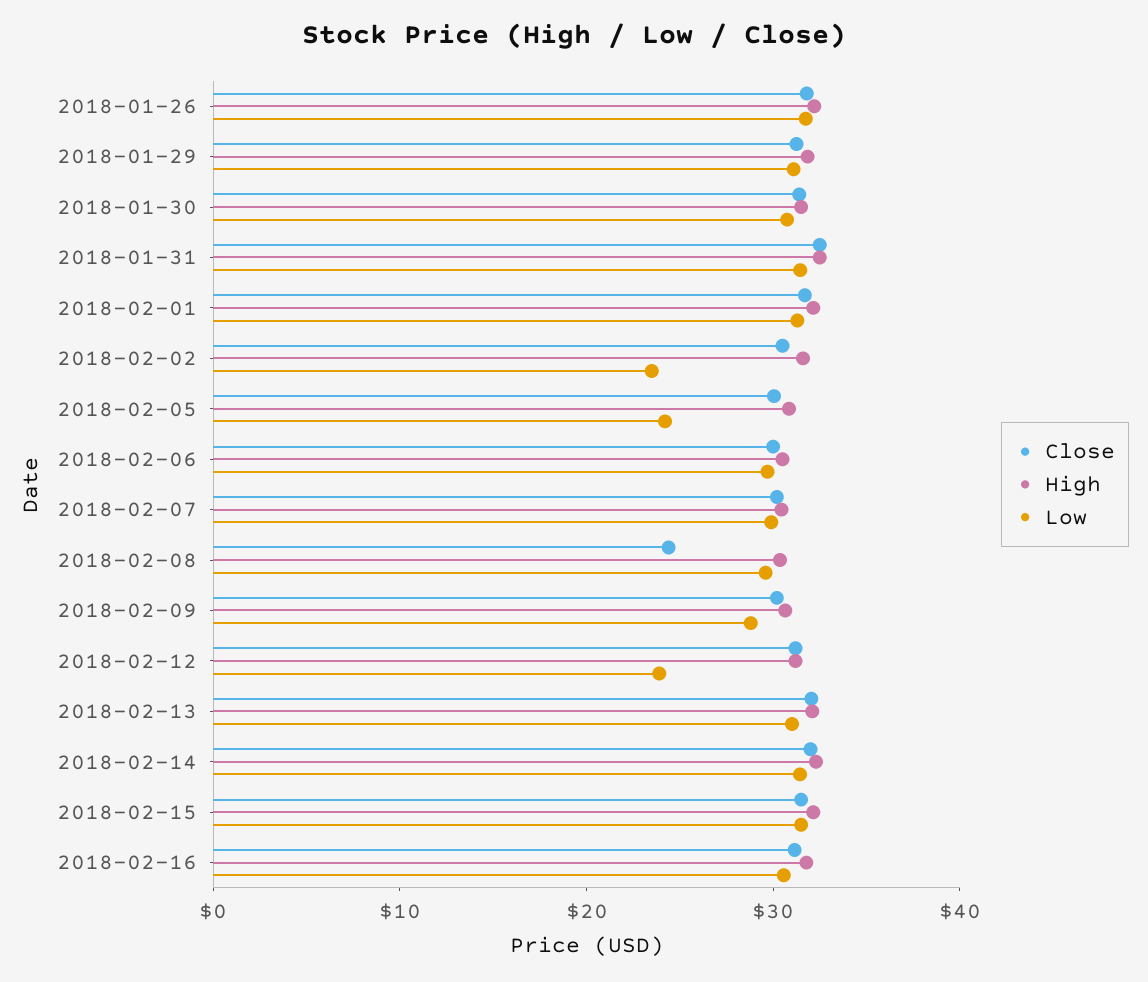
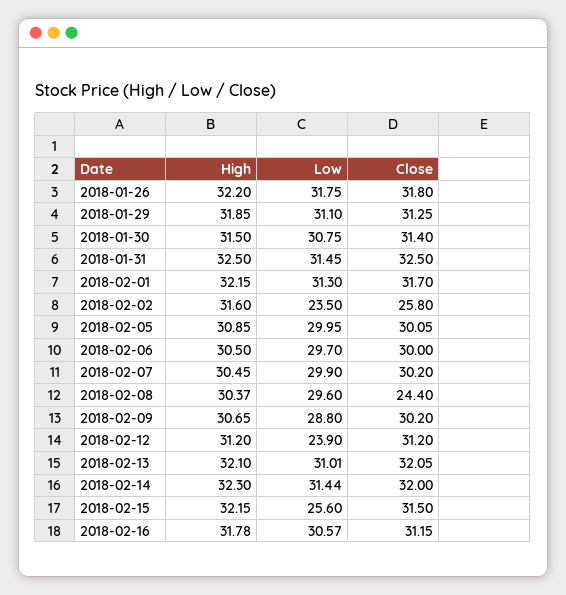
Close, 2018-02-02: 30 -> 25.8
Low, 2018-02-05: 24 -> 29.95
Low, 2018-02-15: 32 -> 25.6

